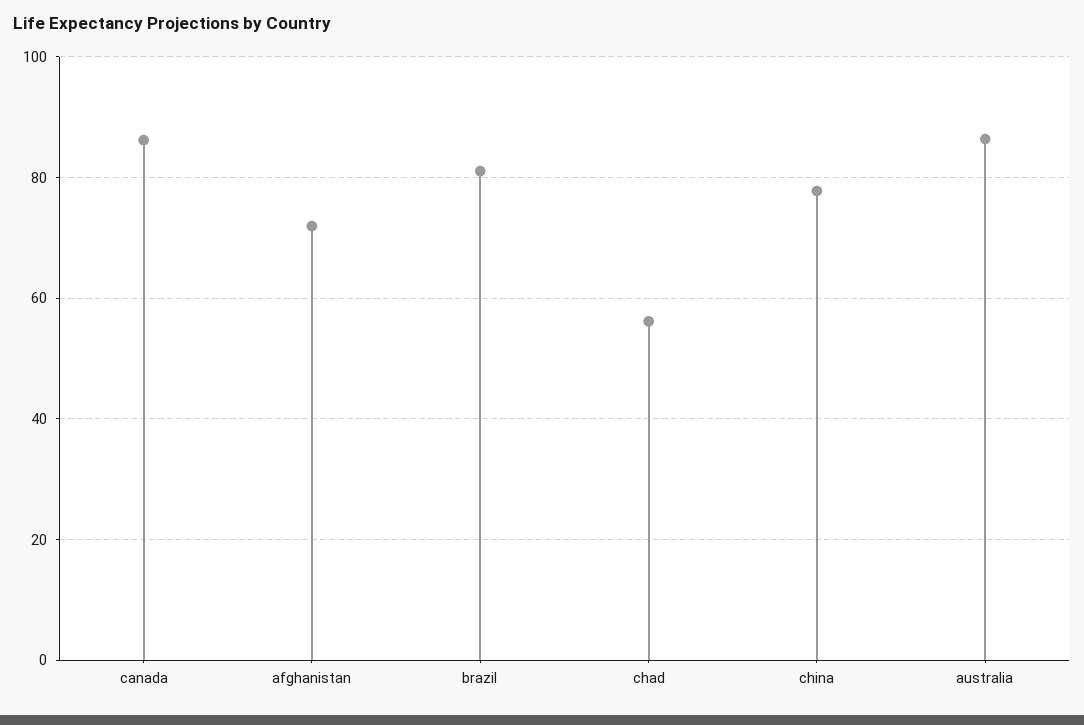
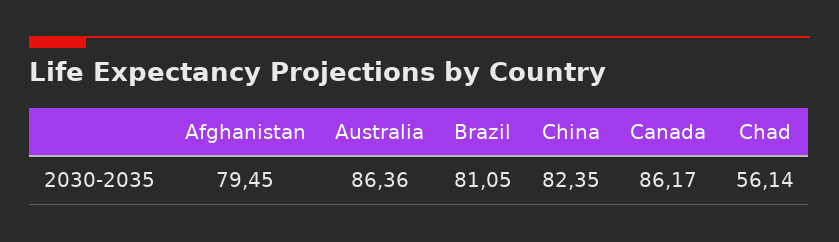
afghanistan: 72 -> 79.45
china: 78 -> 82.35

